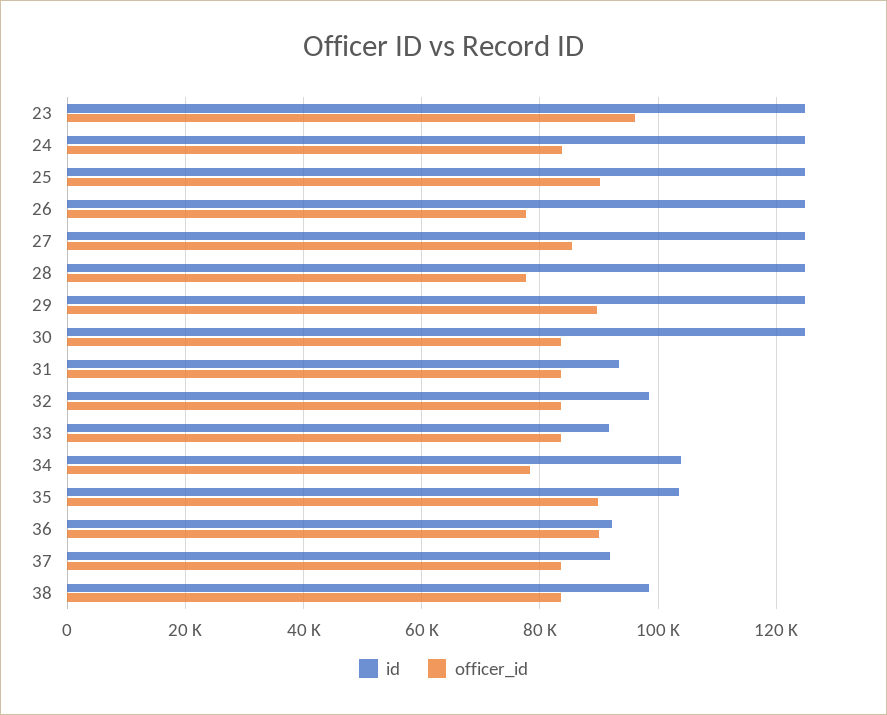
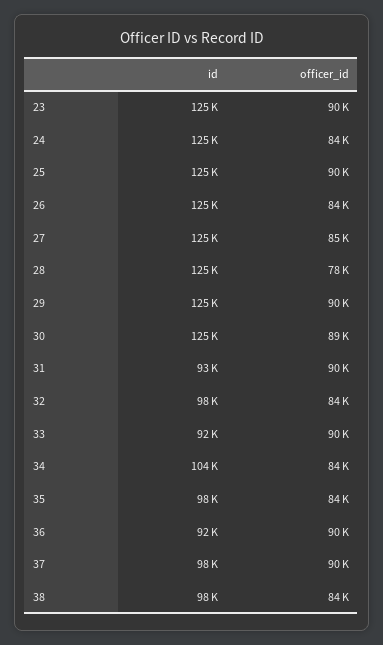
officer_id, 23: 96000 -> 90000
officer_id, 26: 78000 -> 84000
officer_id, 30: 84000 -> 89000
officer_id, 31: 84000 -> 90000
officer_id, 33: 84000 -> 90000
officer_id, 34: 78000 -> 84000
id, 35: 104000 -> 98000
officer_id, 35: 90000 -> 84000
id, 37: 92000 -> 98000
officer_id, 37: 84000 -> 90000

